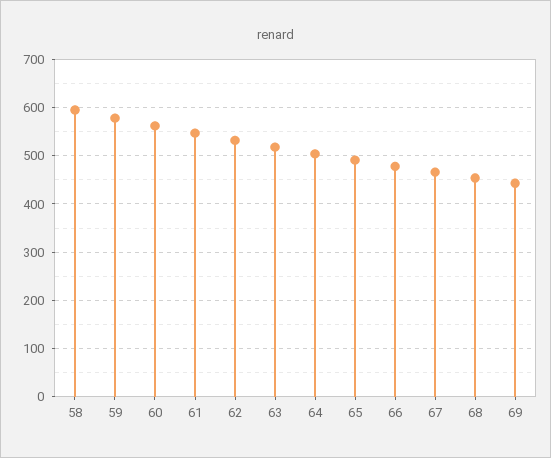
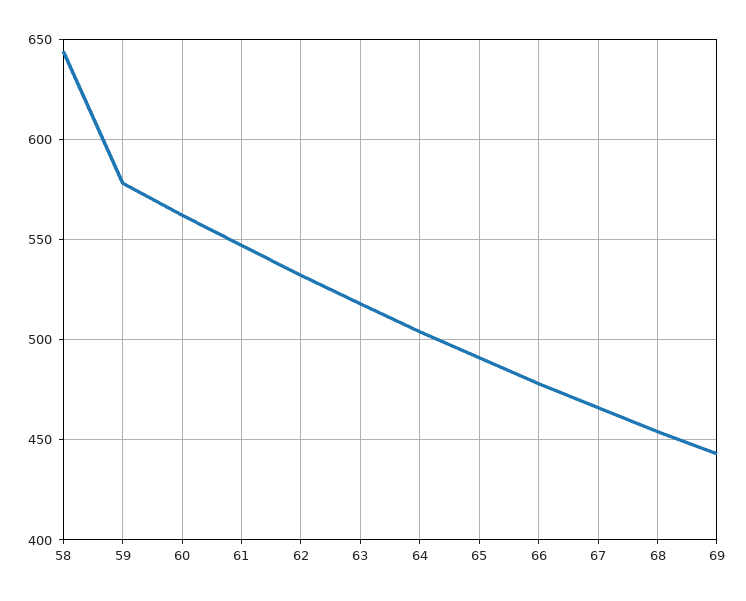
58: 600 -> 645

